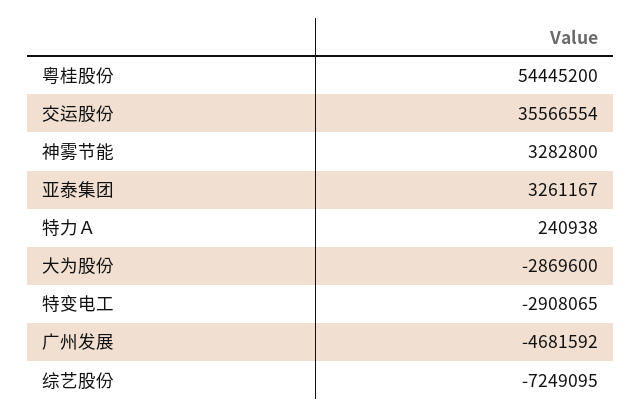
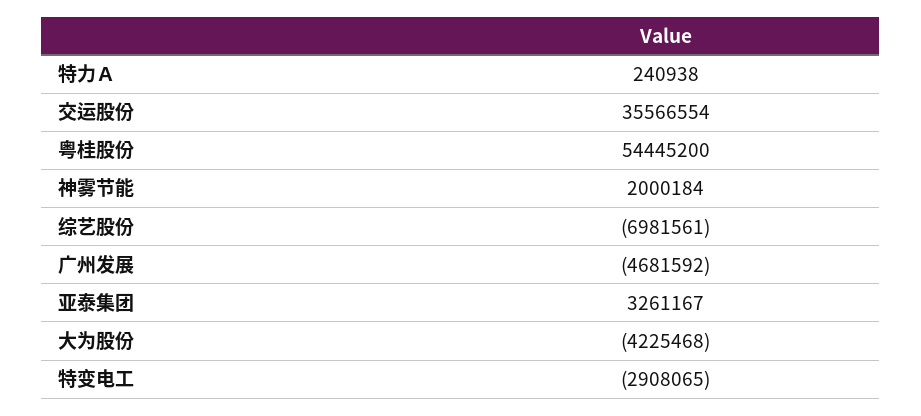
神雾节能: 3282800 -> 2000184
大为股份: -2869600 -> -4225468
综艺股份: -7249095 -> -6981561

